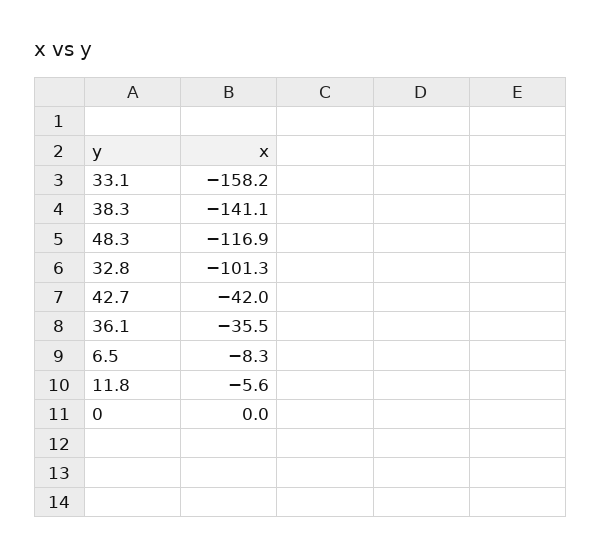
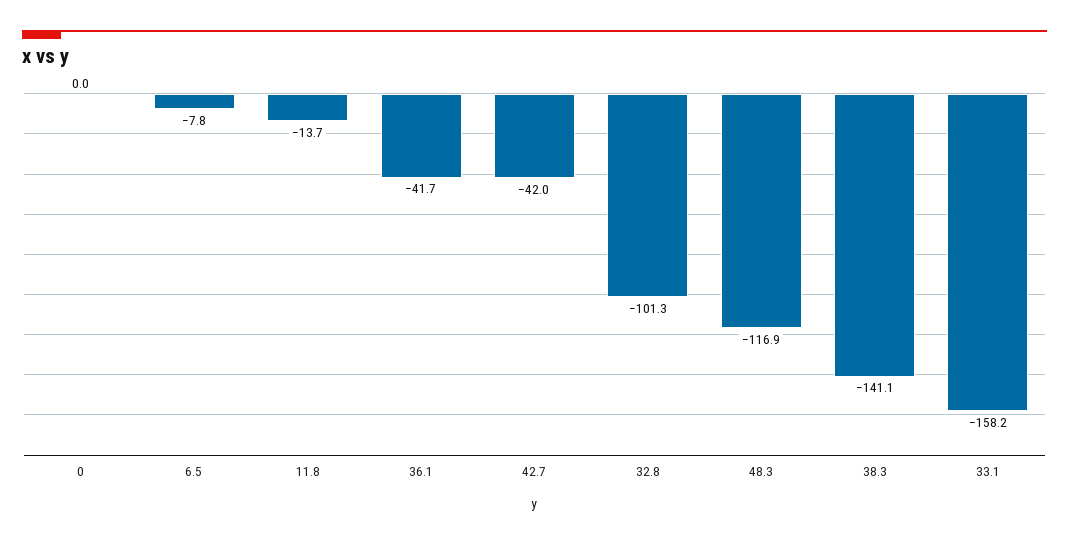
36.1: -35.5 -> -41.7
6.5: -8.3 -> -7.8
11.8: -5.6 -> -13.7

